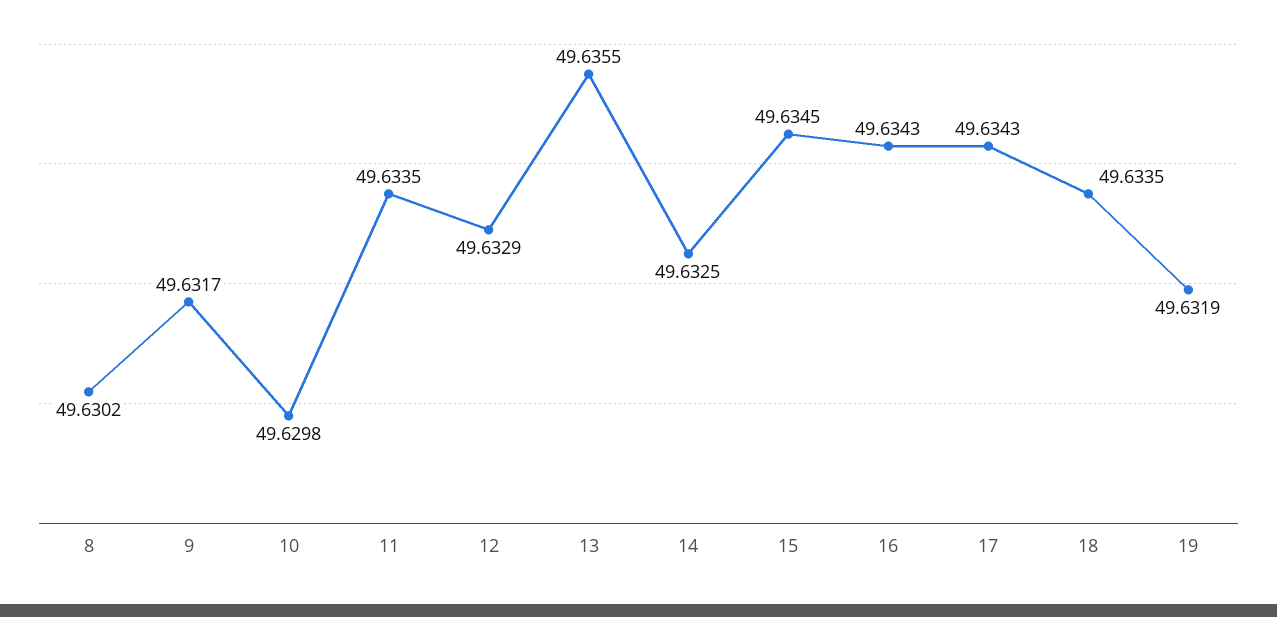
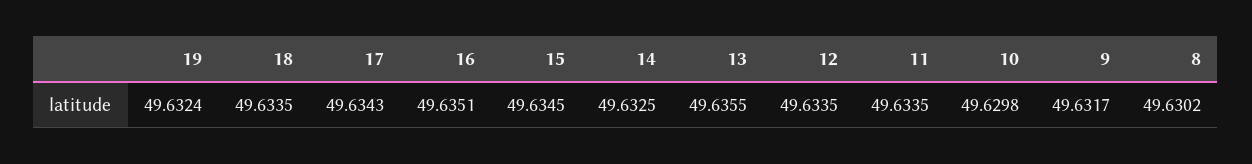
12: 49.6329 -> 49.6335
16: 49.6343 -> 49.6351
19: 49.6319 -> 49.6324

